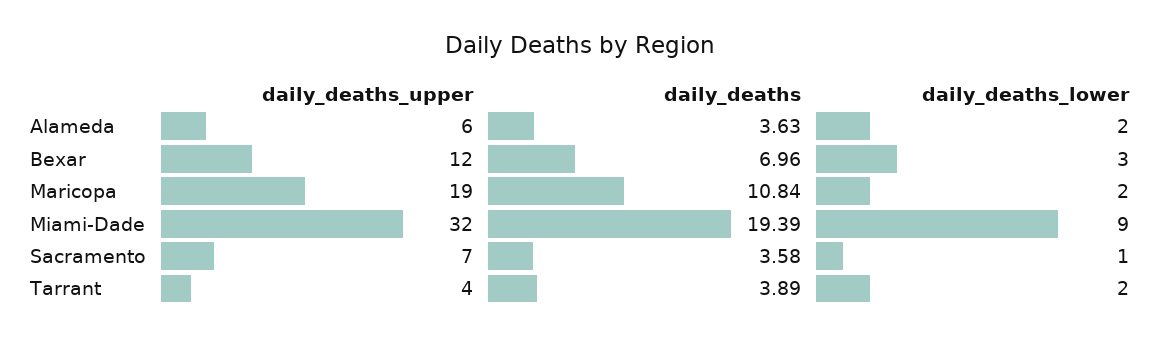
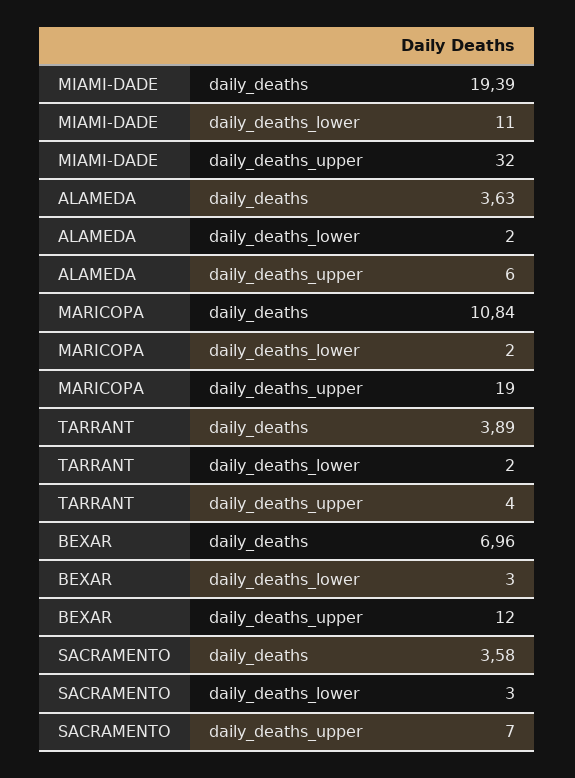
daily_deaths_lower, Miami-Dade: 9 -> 11
daily_deaths_lower, Sacramento: 1 -> 3

